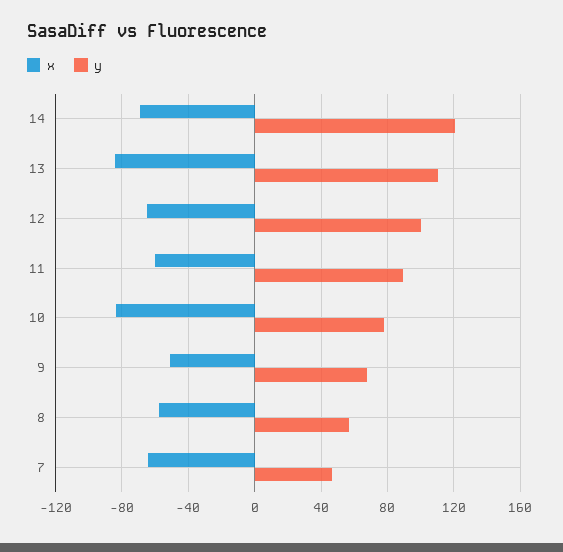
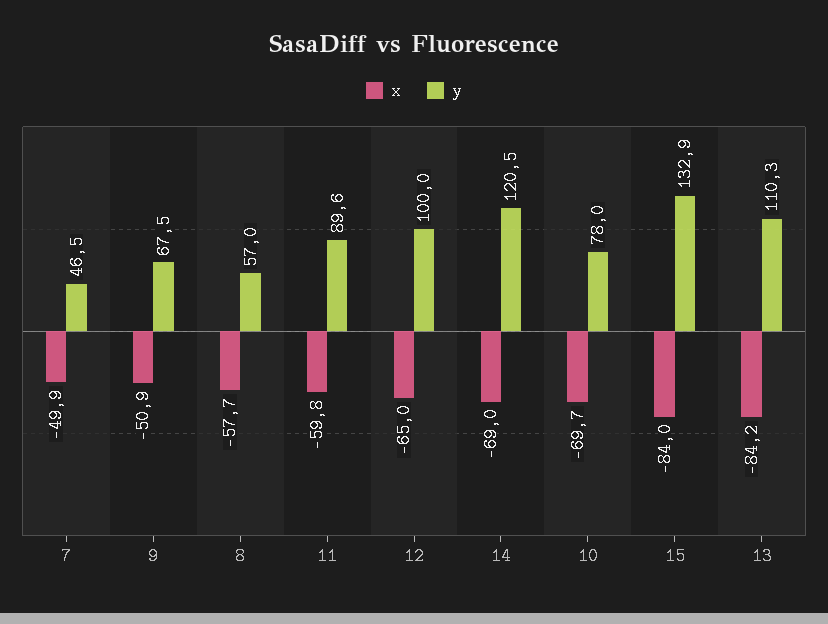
x, 10: -85 -> -69.7
x, 7: -65 -> -49.9
x, 15: none -> -84
y, 15: none -> 132.9

